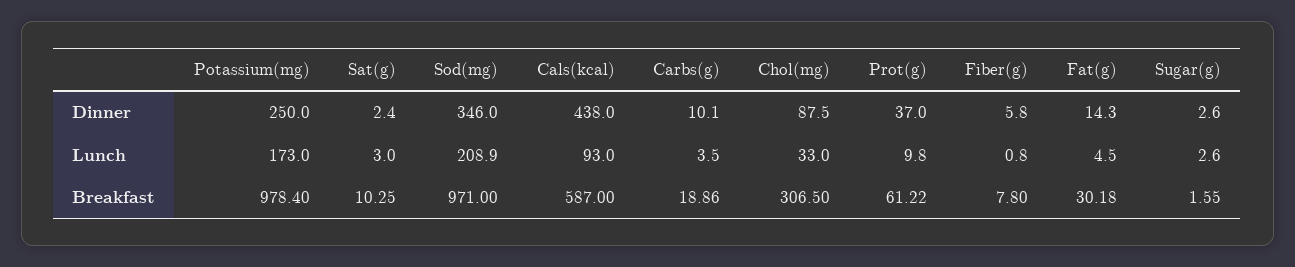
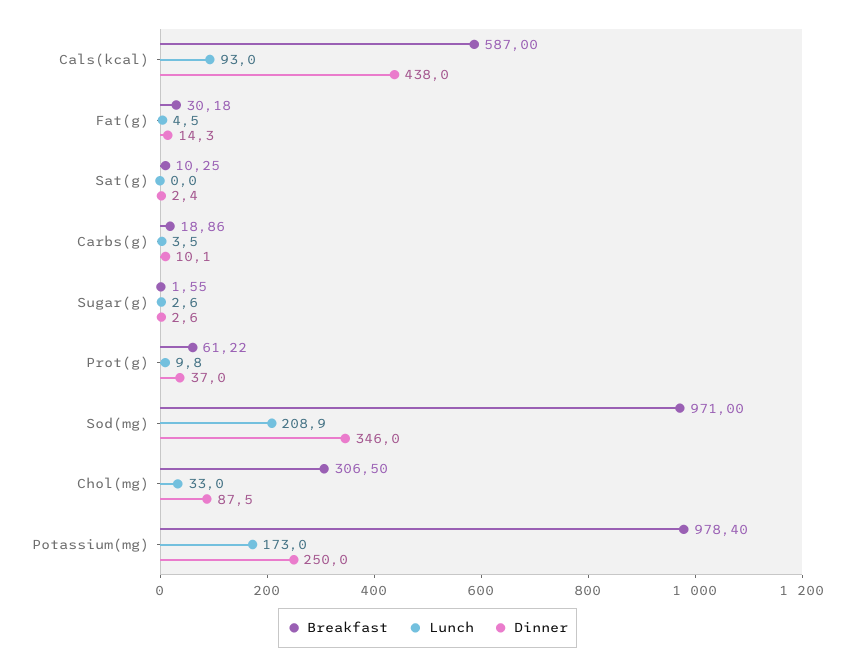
Dinner, Fiber(g): 5.8 -> none
Lunch, Sat(g): 3 -> 0
Lunch, Fiber(g): 0.8 -> none
Breakfast, Fiber(g): 7.8 -> none

